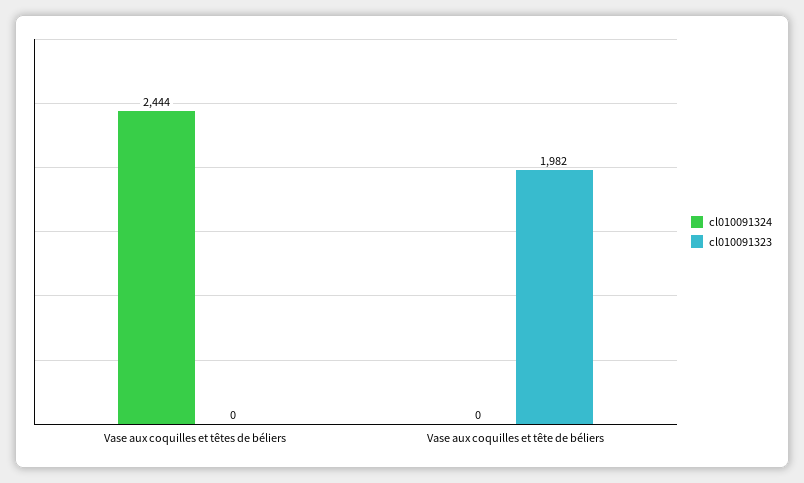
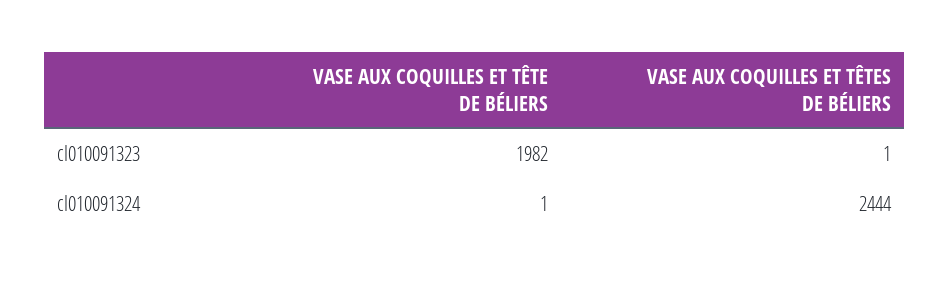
cl010091323, Vase aux coquilles et têtes de béliers: 0 -> 1
cl010091324, Vase aux coquilles et tête de béliers: 0 -> 1

